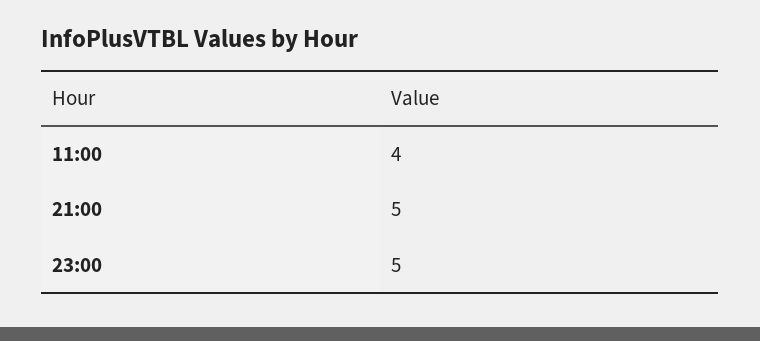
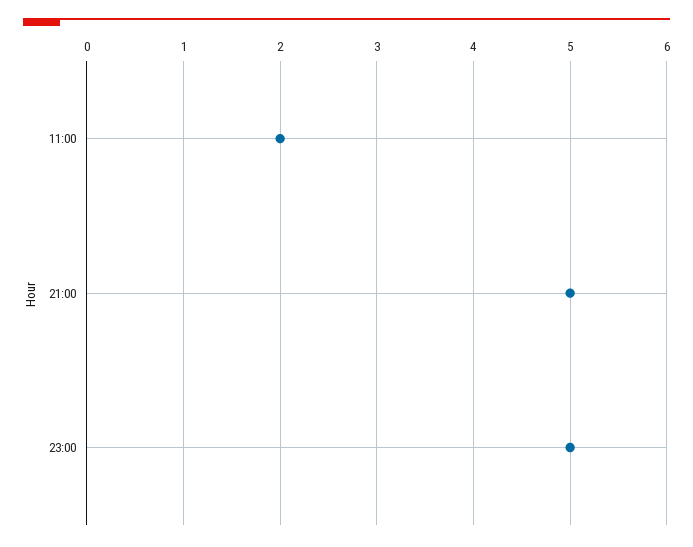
11:00: 4 -> 2

